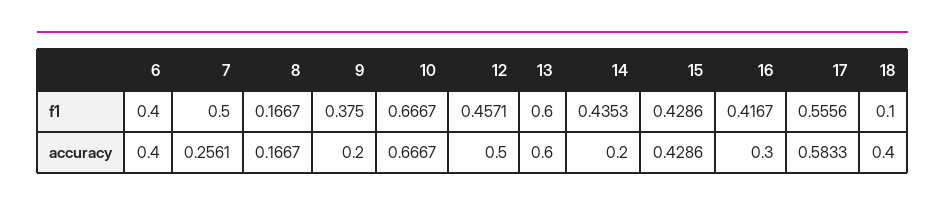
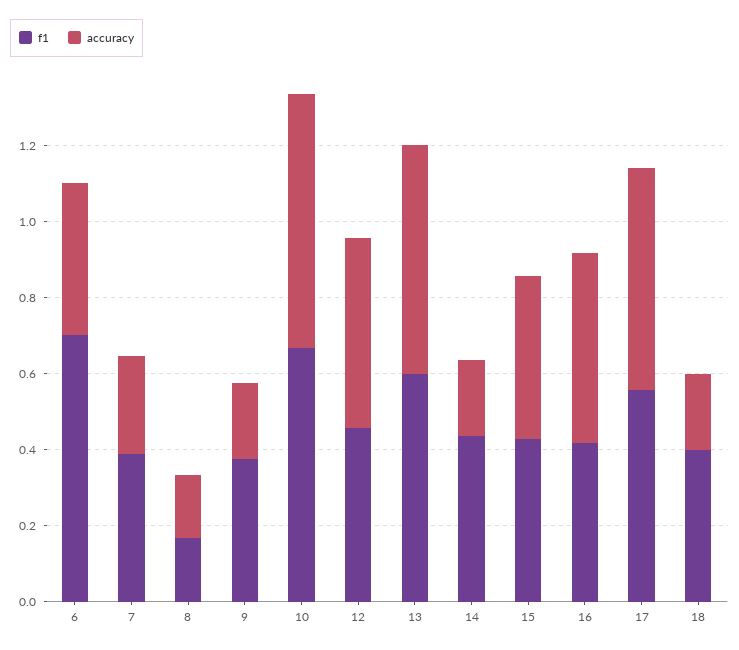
f1, 6: 0.4 -> 0.7
f1, 7: 0.5 -> 0.4
f1, 18: 0.1 -> 0.4
accuracy, 16: 0.3 -> 0.5
accuracy, 18: 0.4 -> 0.2

